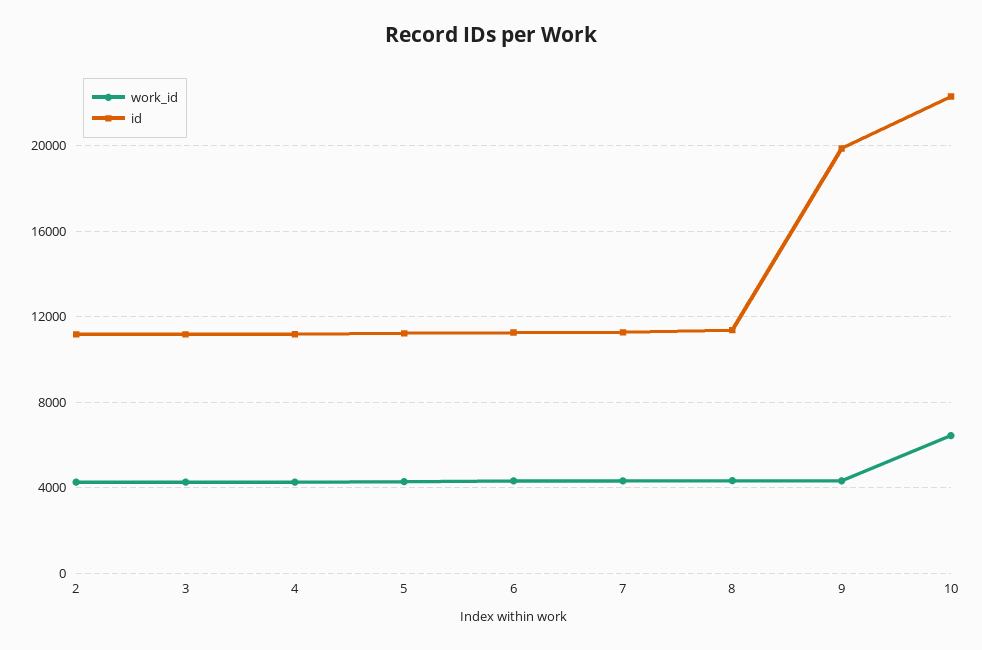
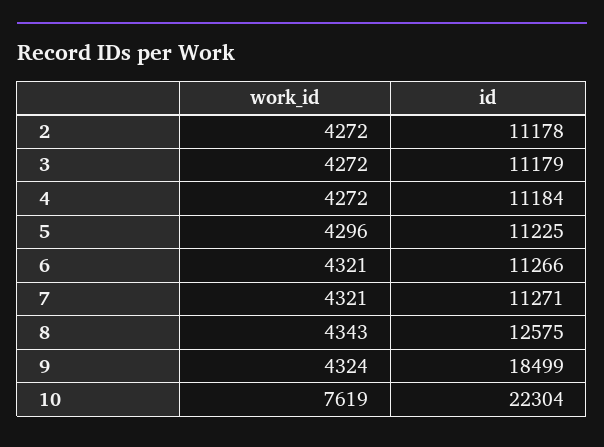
id, 8: 11500 -> 12575
id, 9: 20000 -> 18499
work_id, 10: 6500 -> 7619

